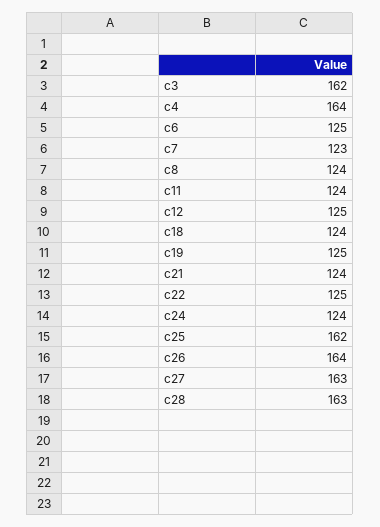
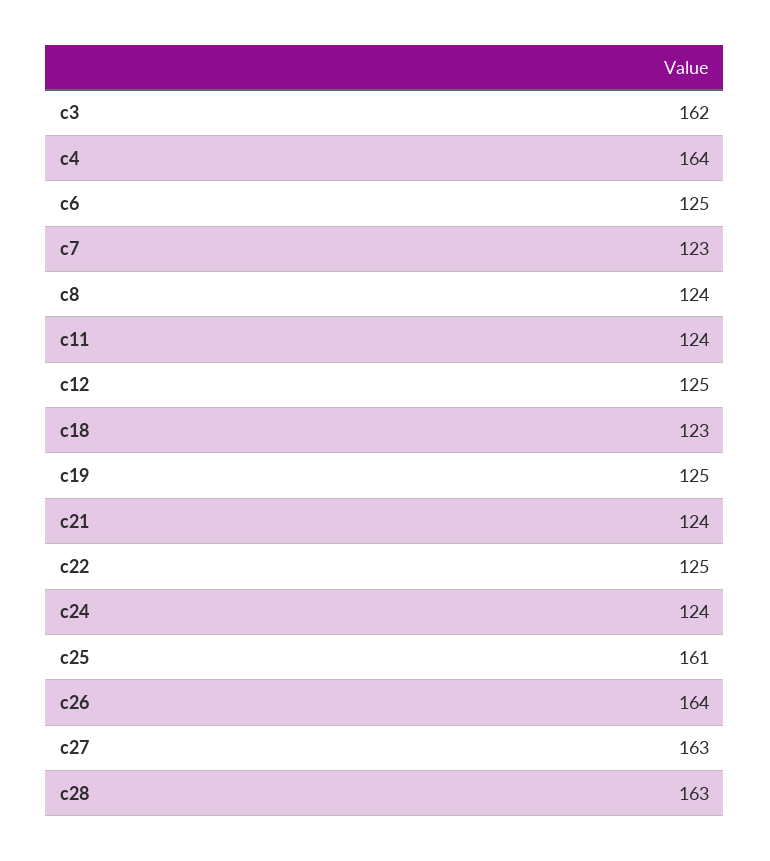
c18: 124 -> 123
c25: 162 -> 161

